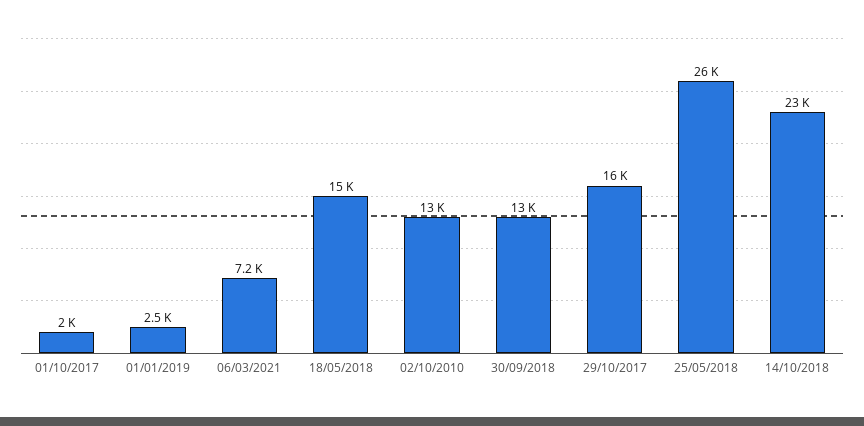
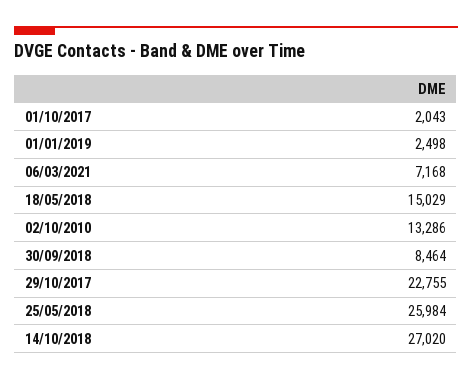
30/09/2018: 13000 -> 8464
29/10/2017: 16000 -> 22755
14/10/2018: 23000 -> 27020

